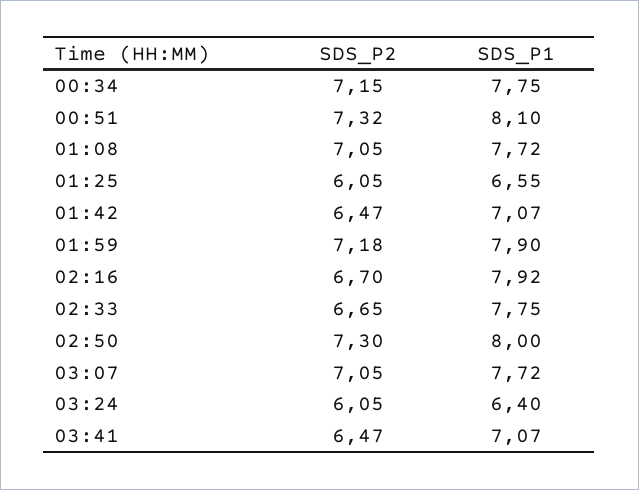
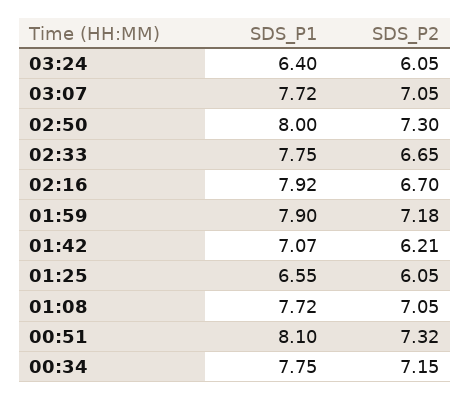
SDS_P2, 01:42: 6.47 -> 6.21
SDS_P2, 03:41: 6.47 -> none
SDS_P1, 03:41: 7.07 -> none

